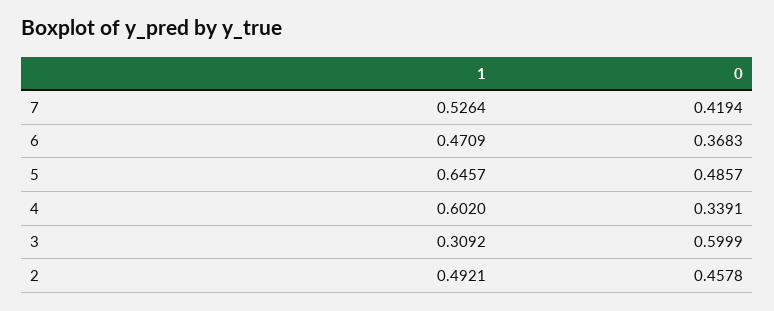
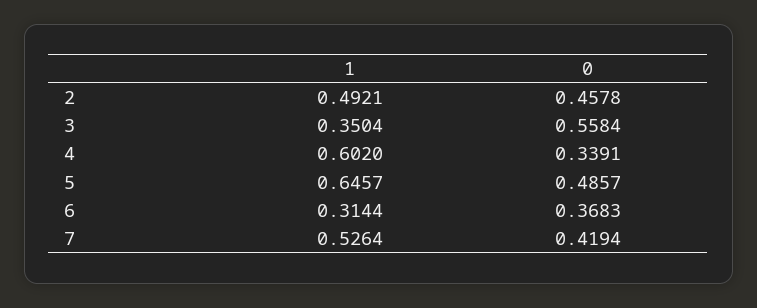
1, 6: 0.4709 -> 0.3144
1, 3: 0.3092 -> 0.3504
0, 3: 0.5999 -> 0.5584

